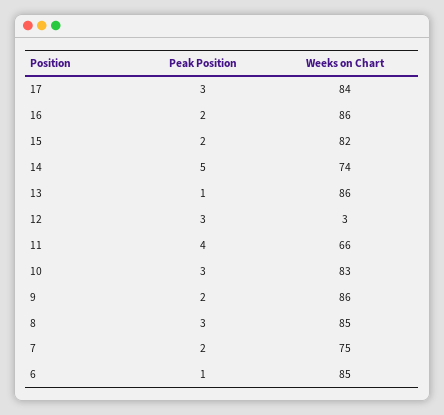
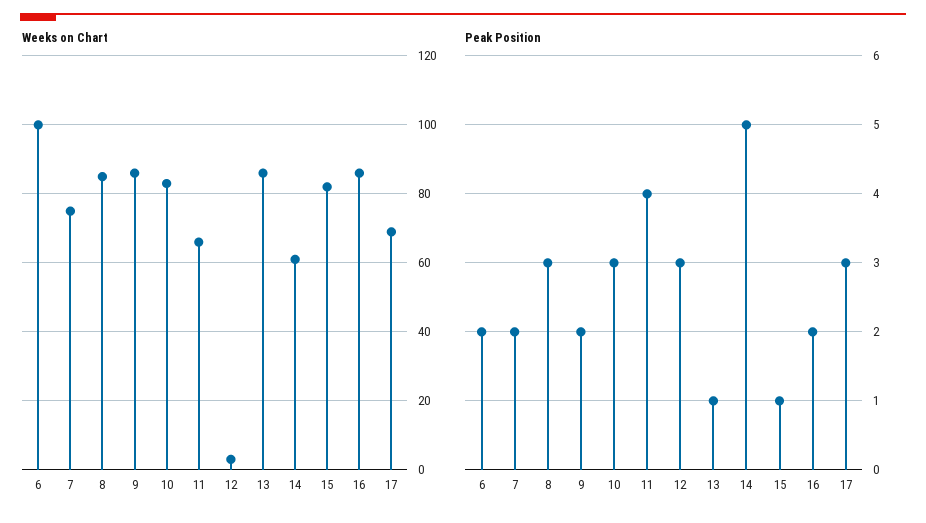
Weeks on Chart, 17: 84 -> 70
Peak Position, 15: 2 -> 1
Weeks on Chart, 14: 74 -> 60
Peak Position, 6: 1 -> 2
Weeks on Chart, 6: 85 -> 100

